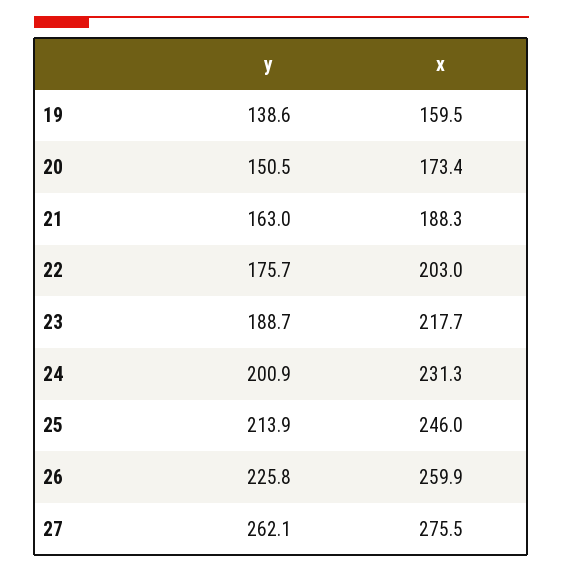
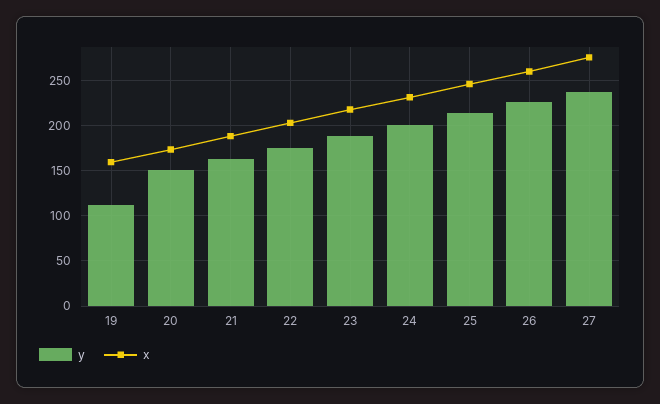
y, 19: 138.6 -> 110
y, 27: 262.1 -> 240

